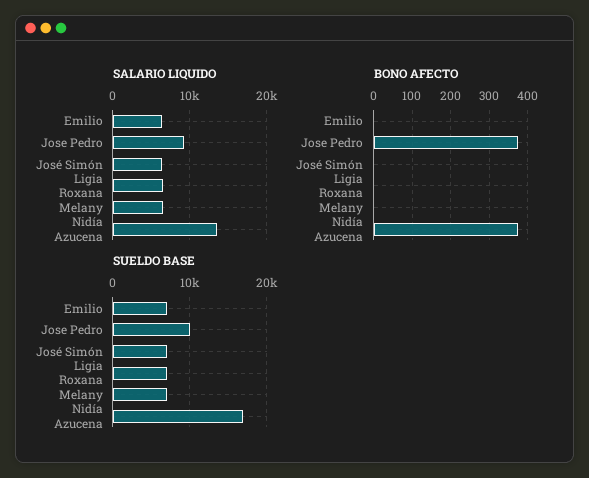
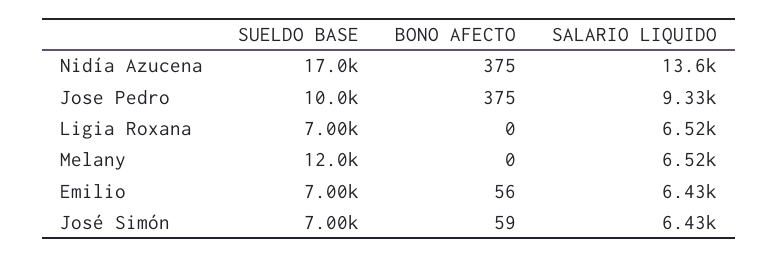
BONO AFECTO, Emilio: 0 -> 56
BONO AFECTO, José Simón: 0 -> 59
SUELDO BASE, Melany: 7000 -> 12000

